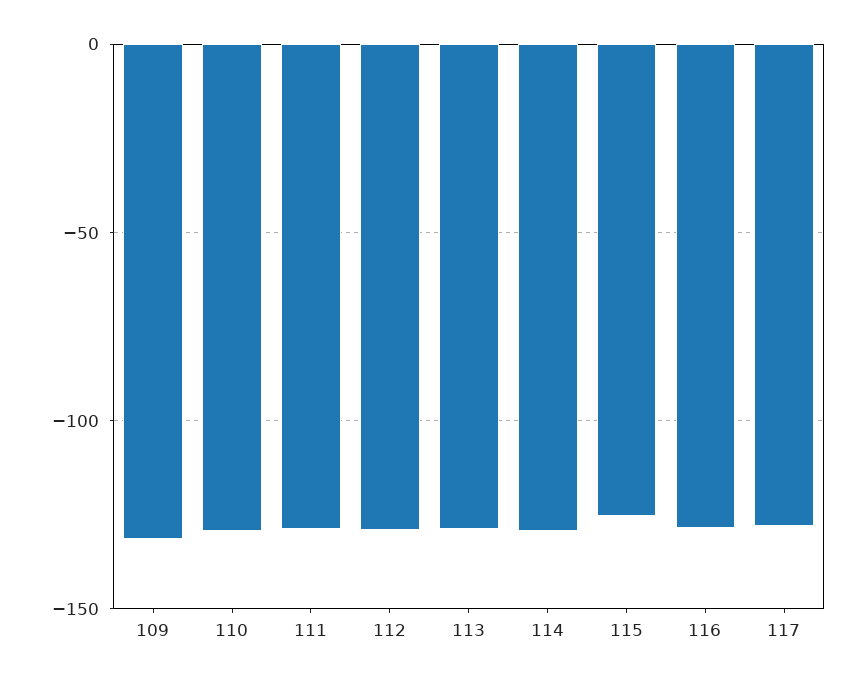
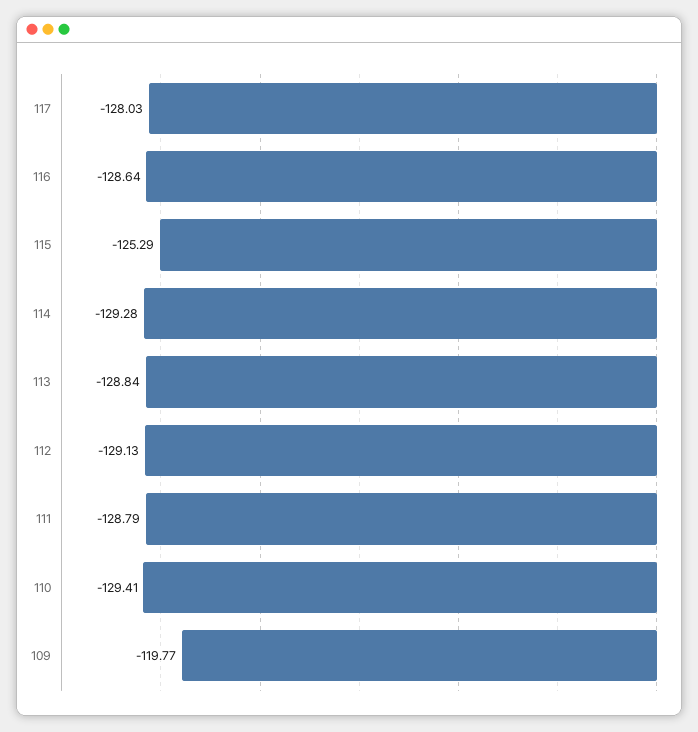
109: -130 -> -119.77

